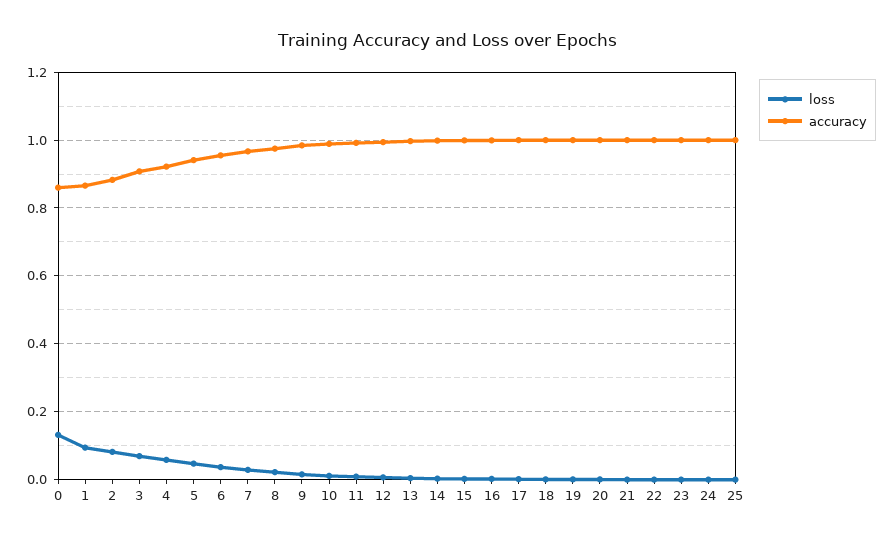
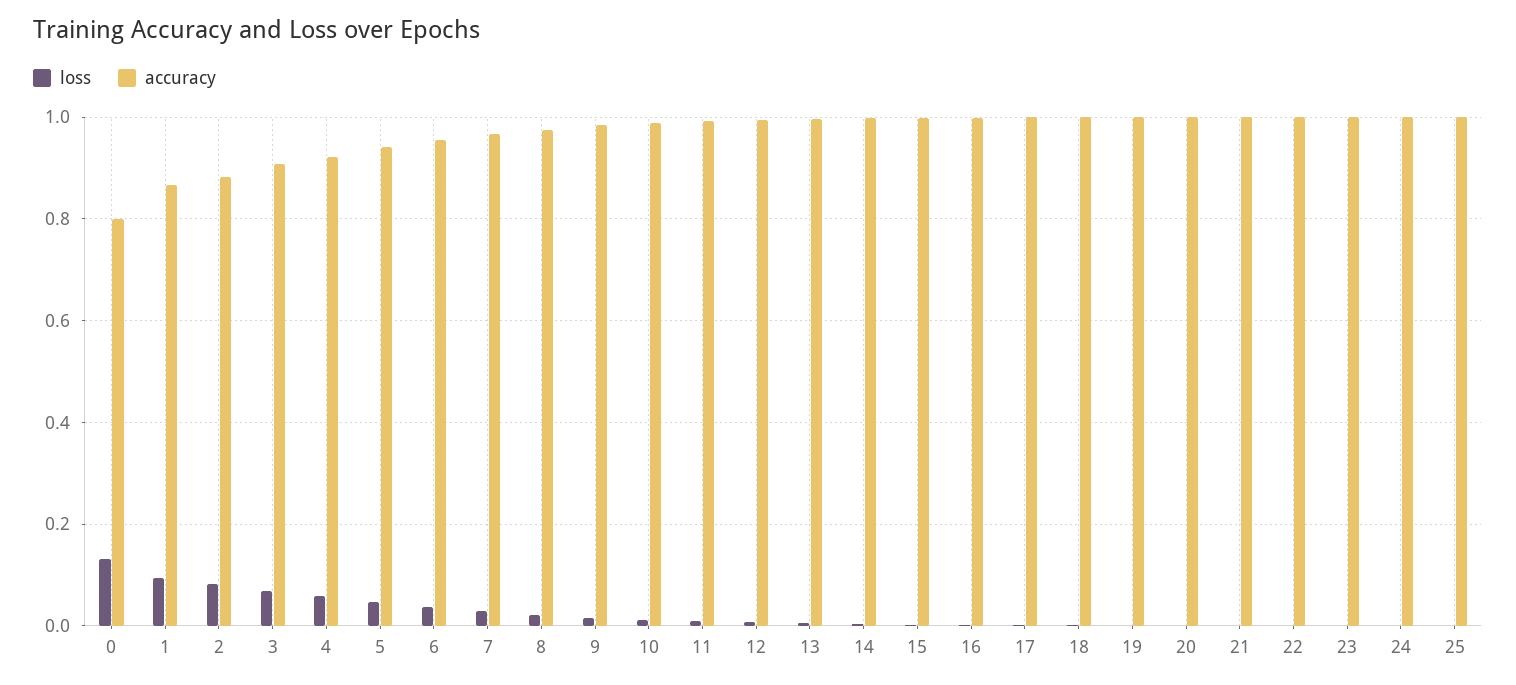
accuracy, 0: 0.86 -> 0.8

